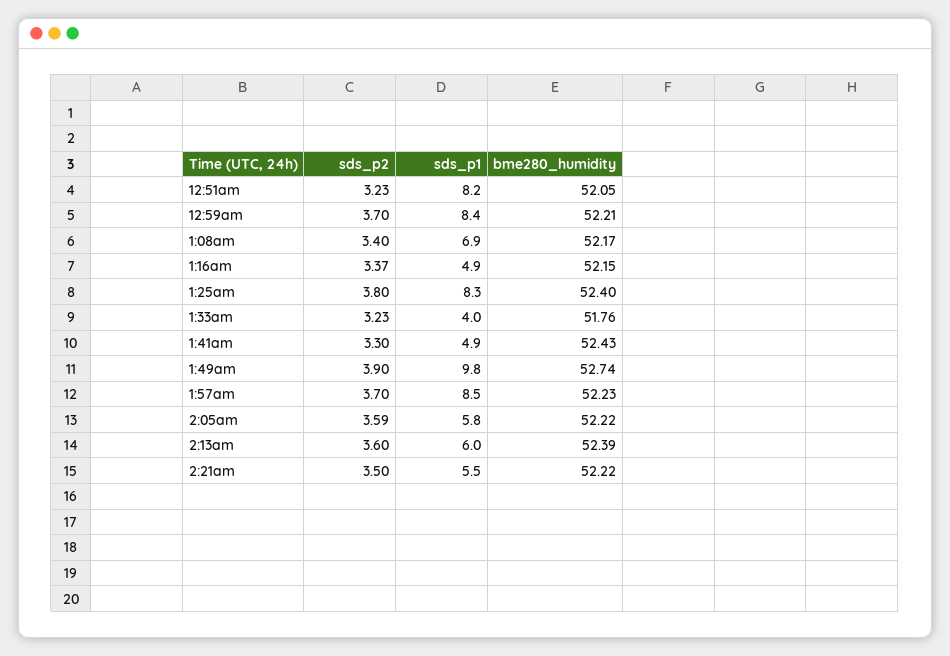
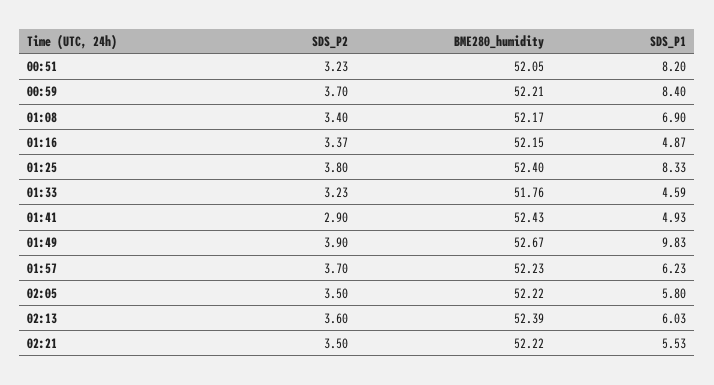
sds_p1, 1:33am: 4 -> 4.59
sds_p2, 1:41am: 3.3 -> 2.9
bme280_humidity, 1:49am: 52.74 -> 52.67
sds_p1, 1:57am: 8.5 -> 6.23
sds_p2, 2:05am: 3.59 -> 3.5

